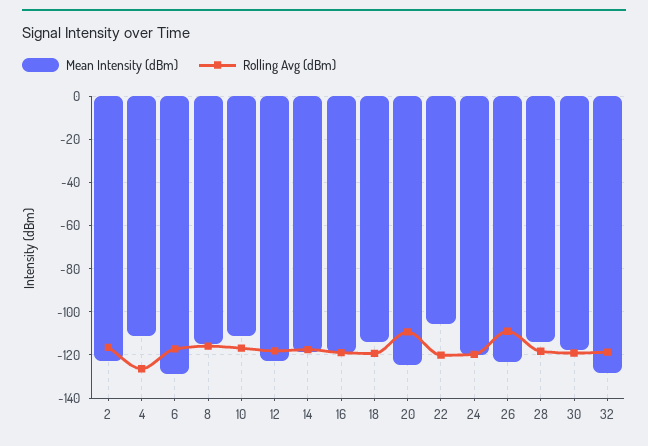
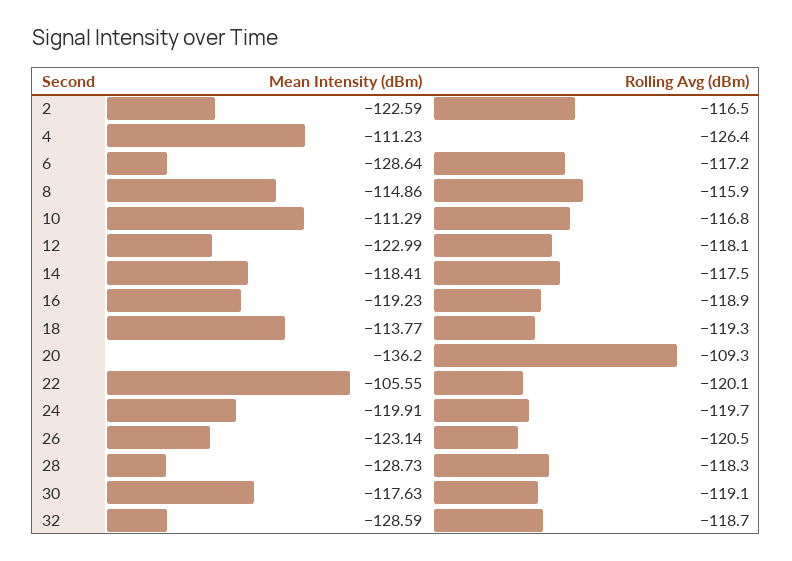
Mean Intensity (dBm), 20: -125 -> -136.2
Rolling Avg (dBm), 26: -110 -> -120.5
Mean Intensity (dBm), 28: -115 -> -128.73

